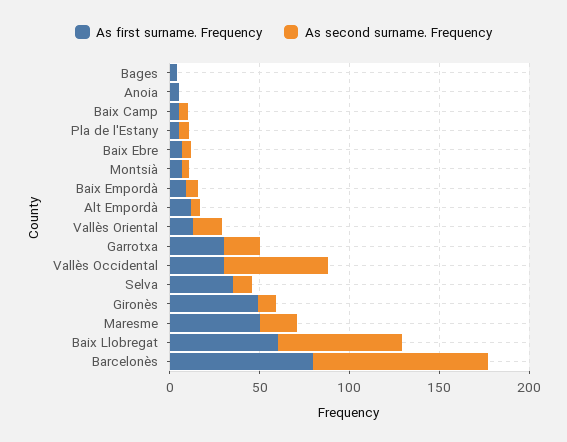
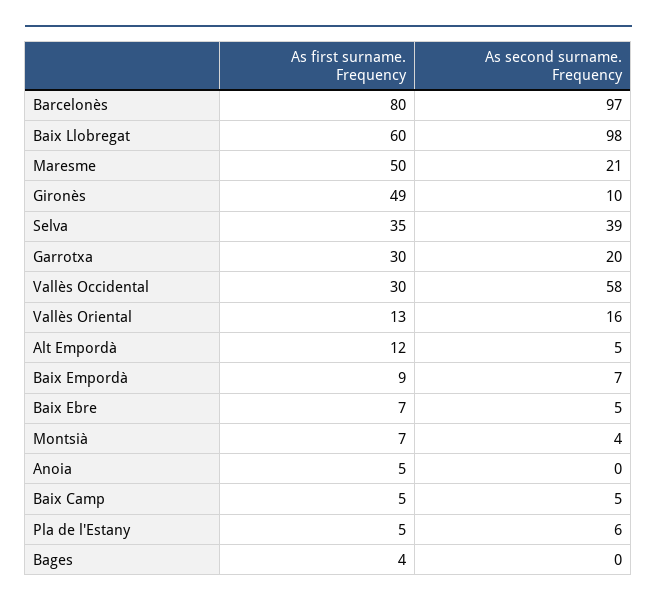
As second surname. Frequency, Selva: 10 -> 39
As second surname. Frequency, Baix Llobregat: 70 -> 98

